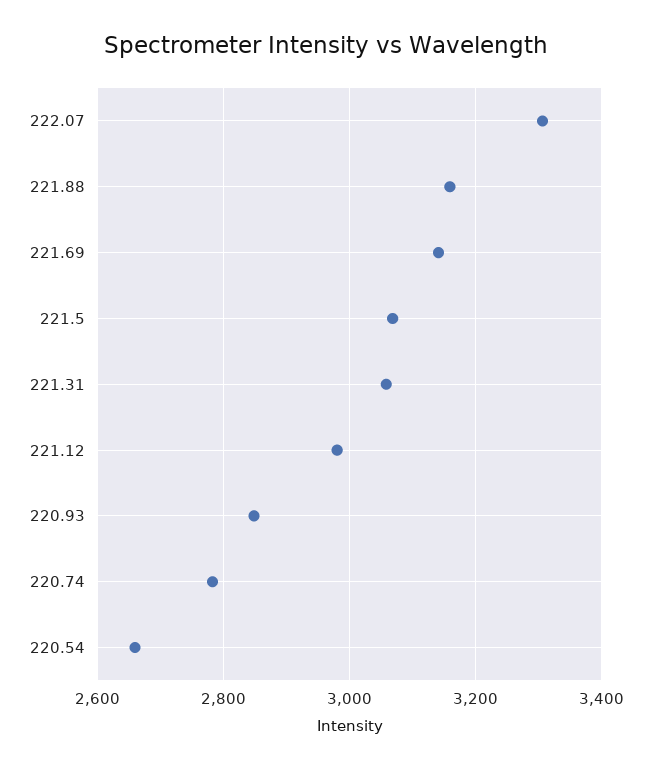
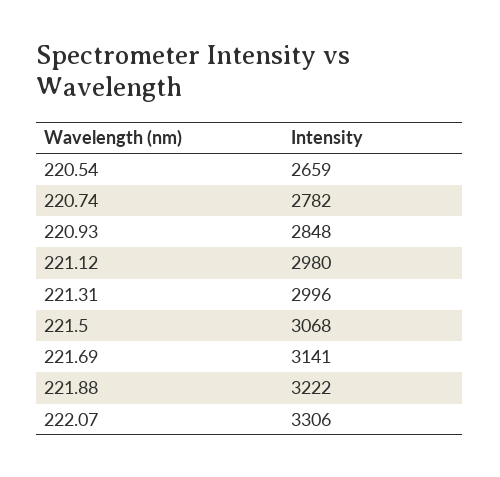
221.88: 3160 -> 3222
221.31: 3060 -> 2996

